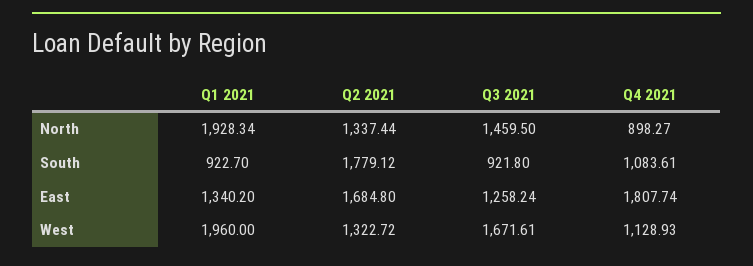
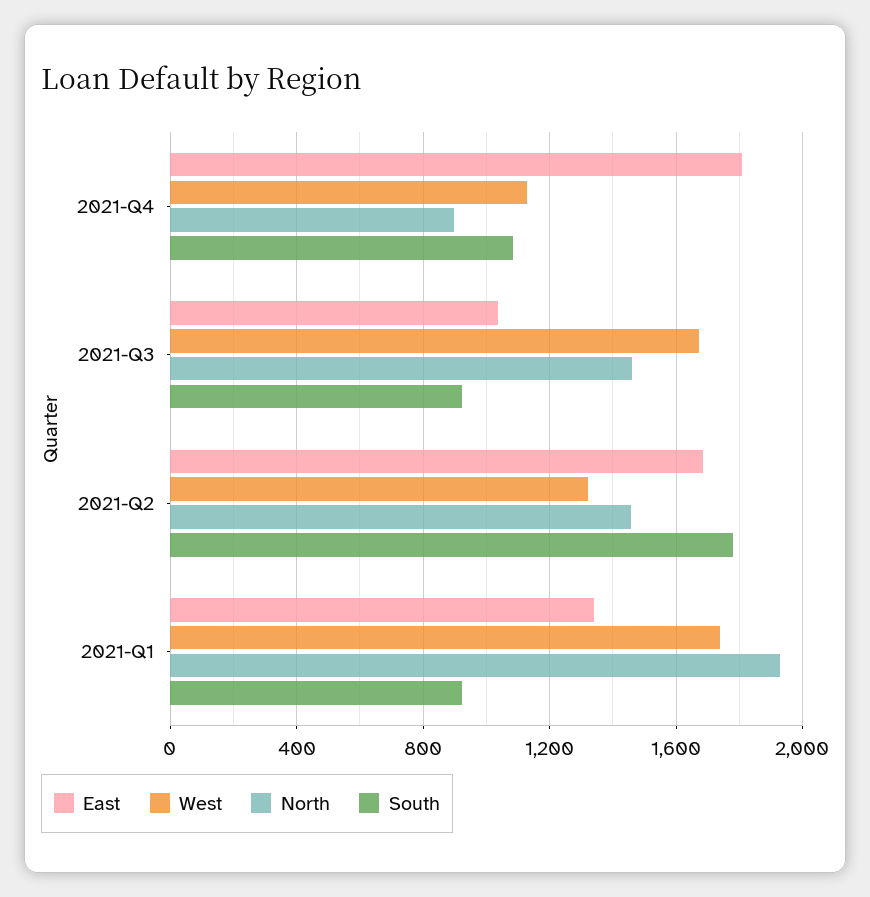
North, Q2 2021: 1337.44 -> 1450
East, Q3 2021: 1258.24 -> 1050
West, Q1 2021: 1960 -> 1750

